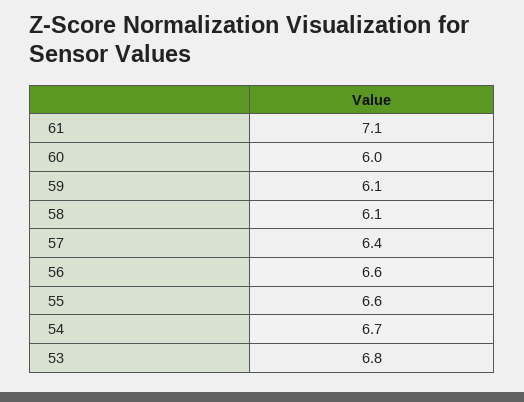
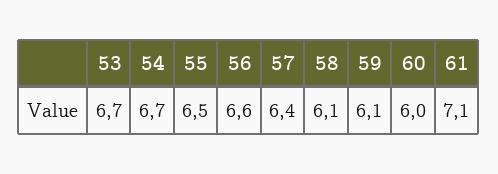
55: 6.6 -> 6.5
53: 6.8 -> 6.7

